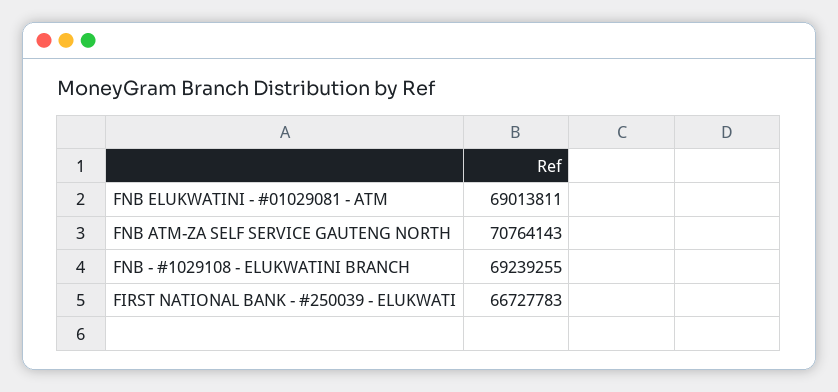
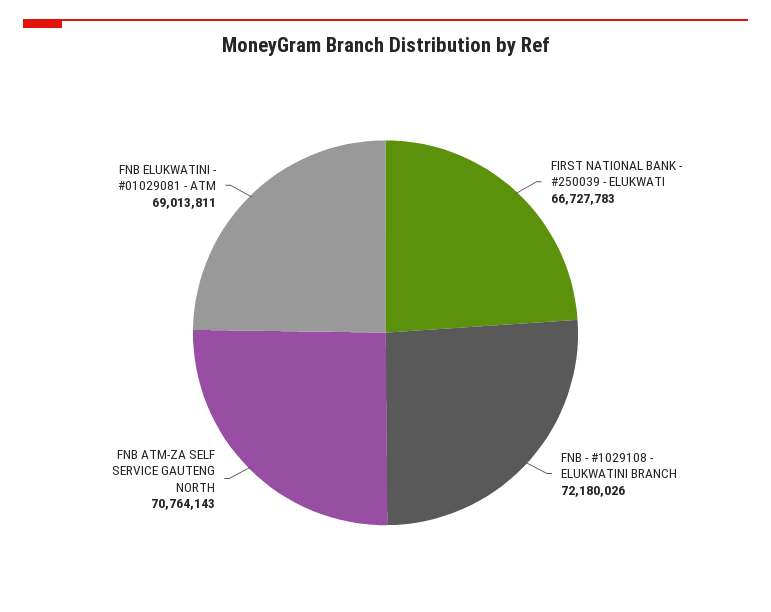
FNB - #1029108 - ELUKWATINI BRANCH: 69239255 -> 72180026

